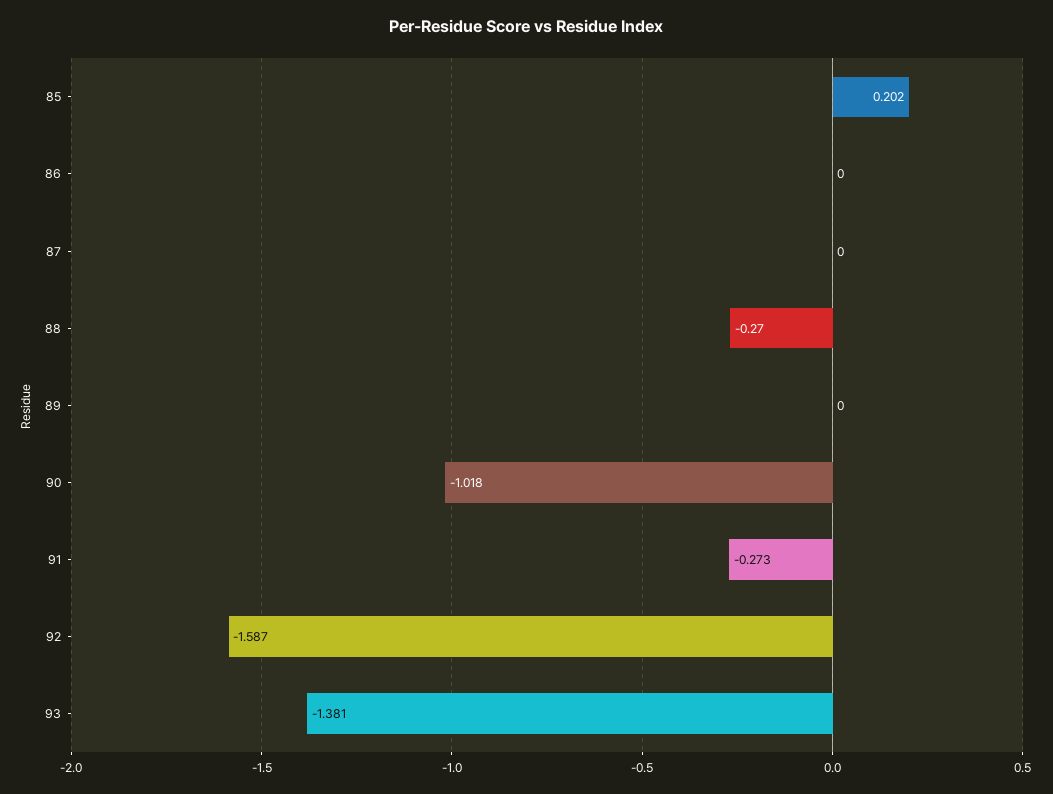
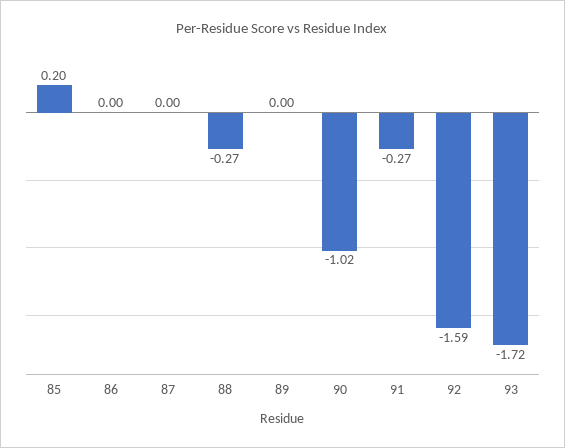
93: -1.381 -> -1.72

